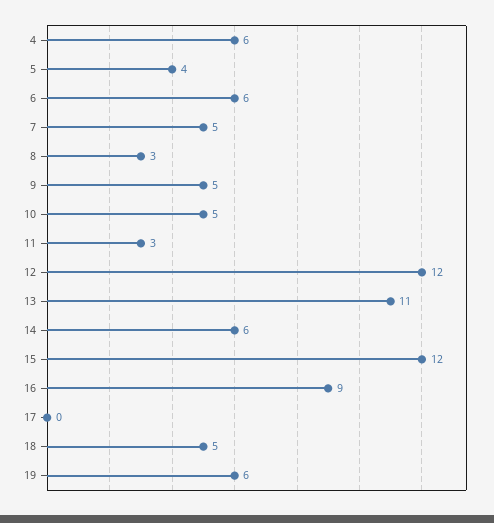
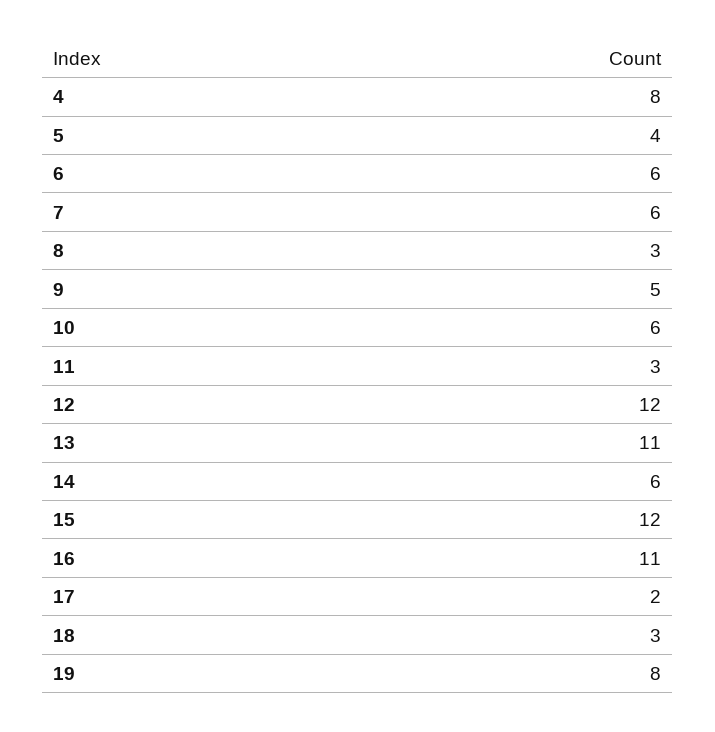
4: 6 -> 8
7: 5 -> 6
10: 5 -> 6
16: 9 -> 11
17: 0 -> 2
18: 5 -> 3
19: 6 -> 8

